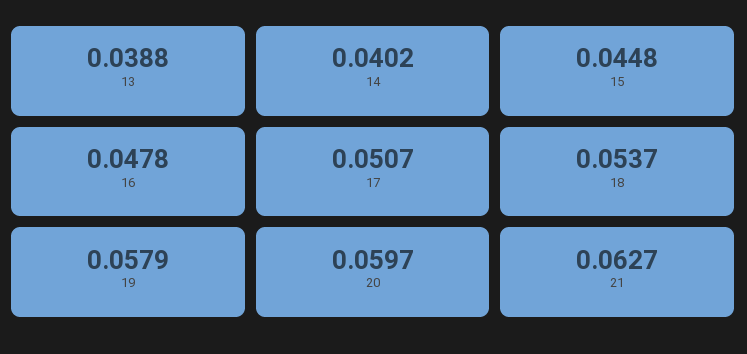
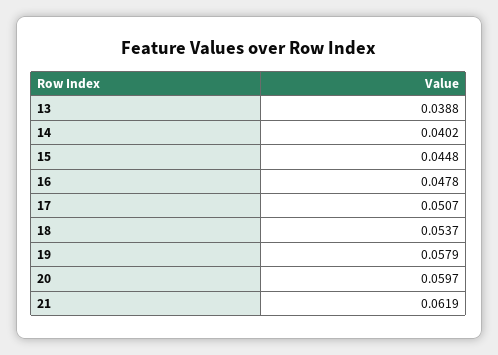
21: 0.0627 -> 0.0619

